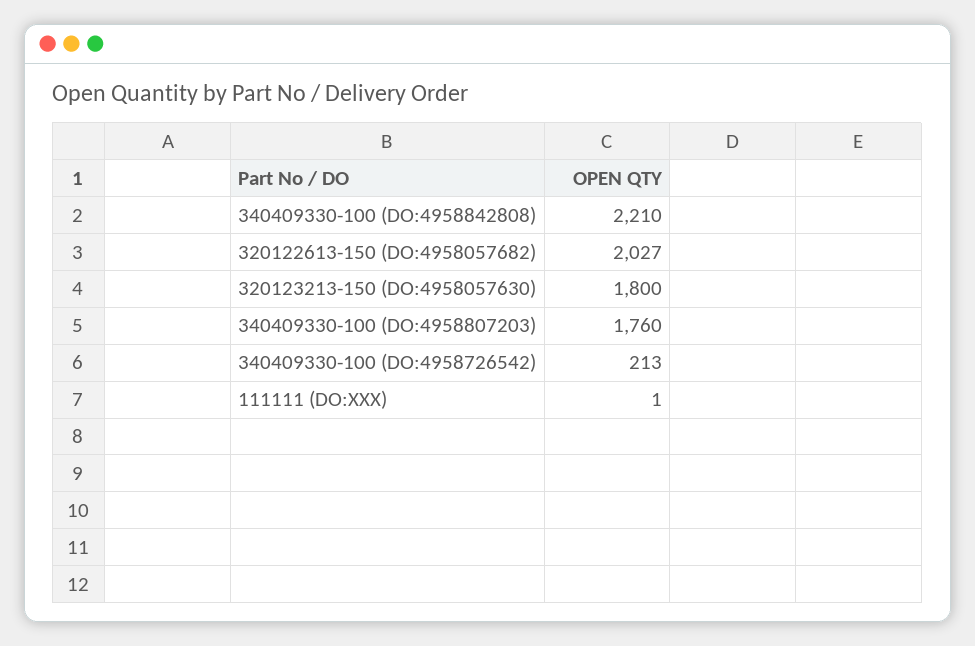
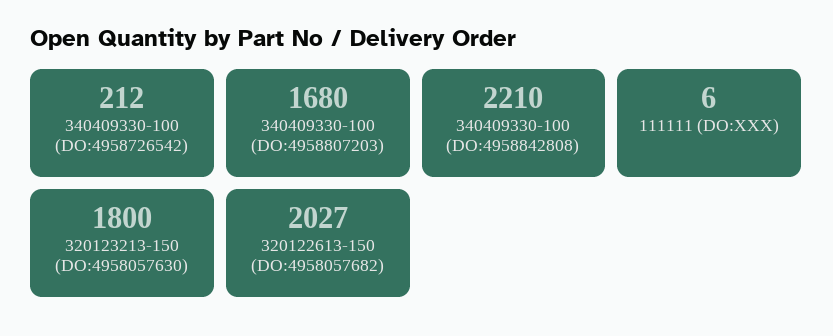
340409330-100 (DO:4958807203): 1760 -> 1680
340409330-100 (DO:4958726542): 213 -> 212
111111 (DO:XXX): 1 -> 6

